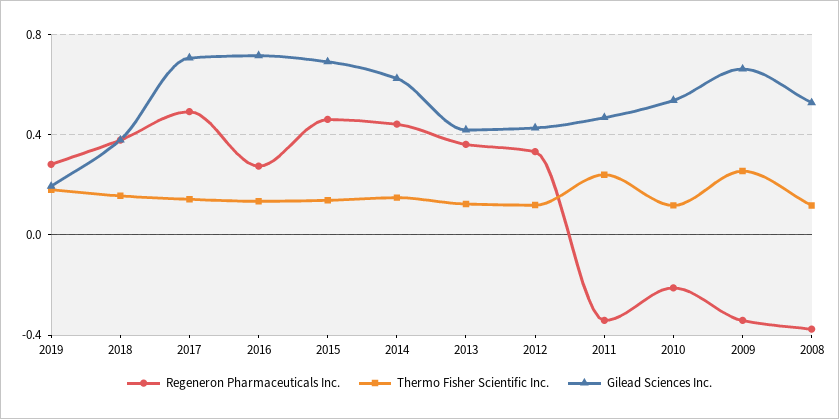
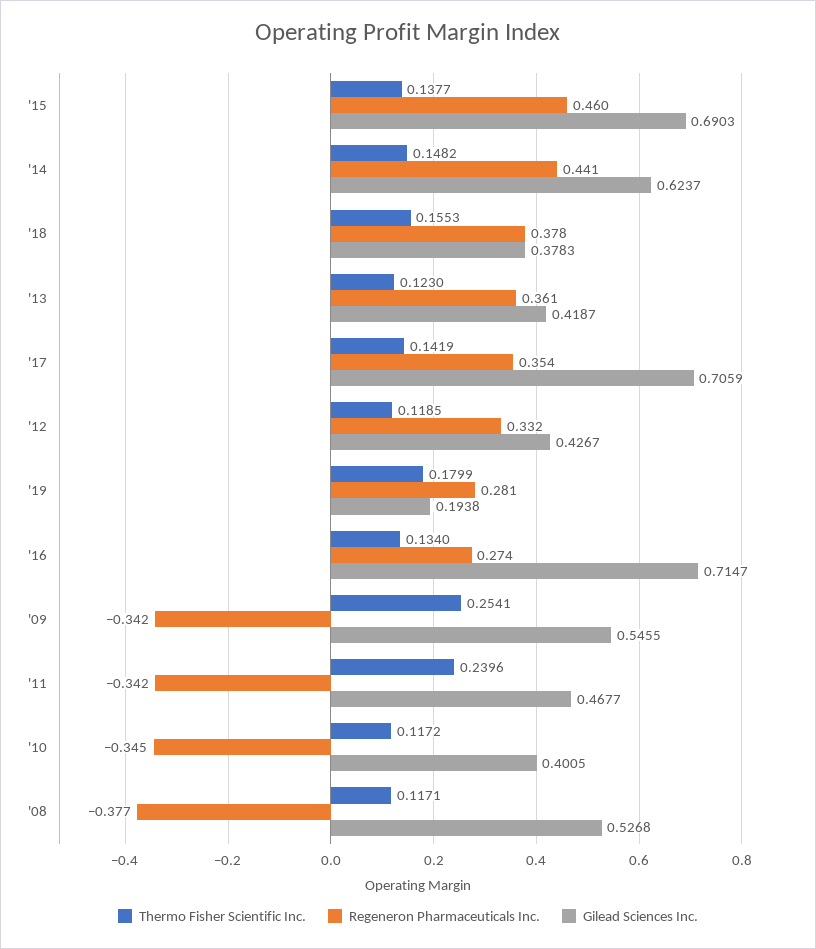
Regeneron Pharmaceuticals Inc., 2017: 0.5 -> 0.354
Regeneron Pharmaceuticals Inc., 2010: -0.2 -> -0.345
Gilead Sciences Inc., 2010: 0.55 -> 0.4005
Gilead Sciences Inc., 2009: 0.65 -> 0.5455

